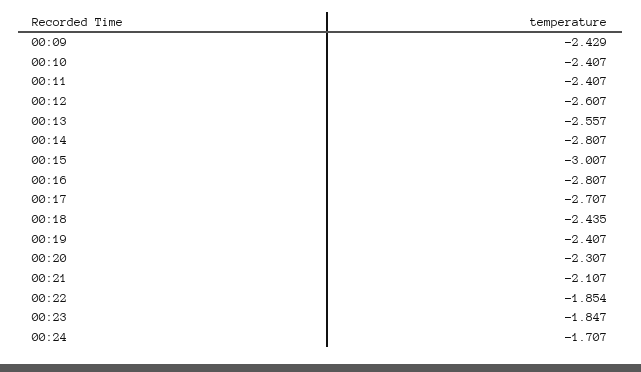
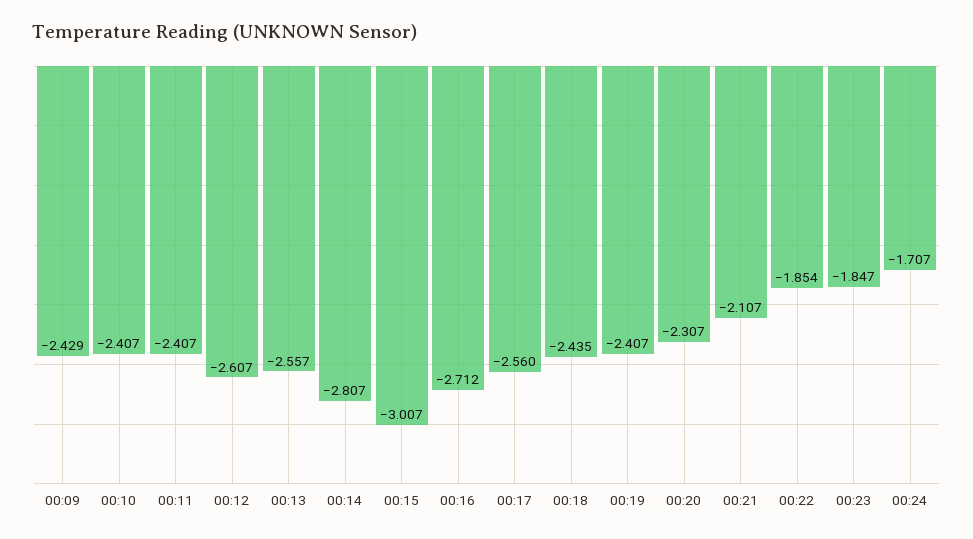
00:16: -2.807 -> -2.712
00:17: -2.707 -> -2.56

